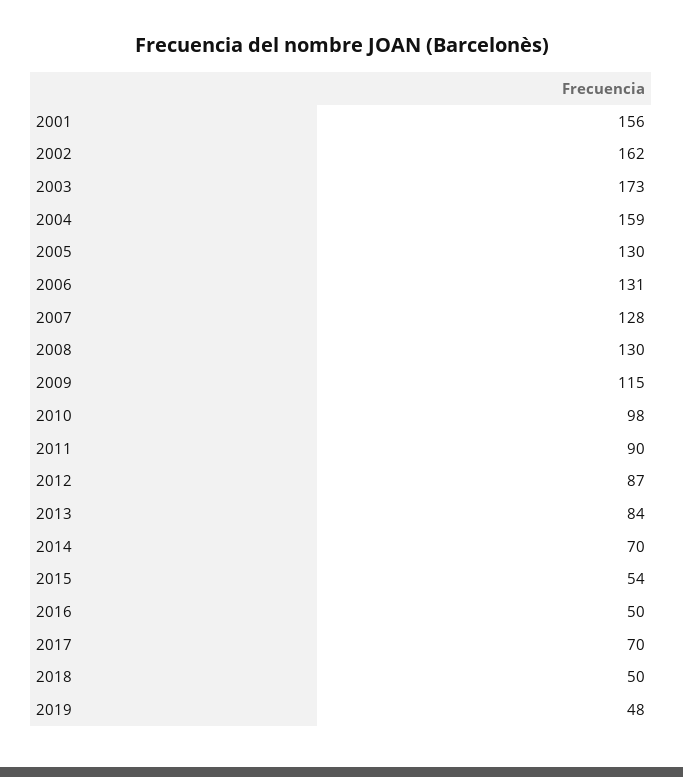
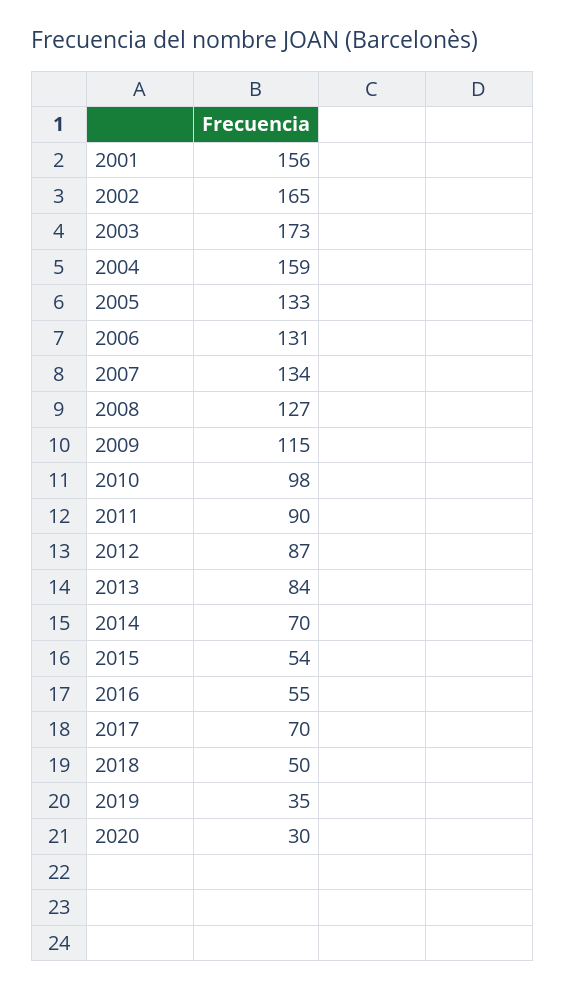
2002: 162 -> 165
2005: 130 -> 133
2007: 128 -> 134
2008: 130 -> 127
2016: 50 -> 55
2019: 48 -> 35
2020: none -> 30

